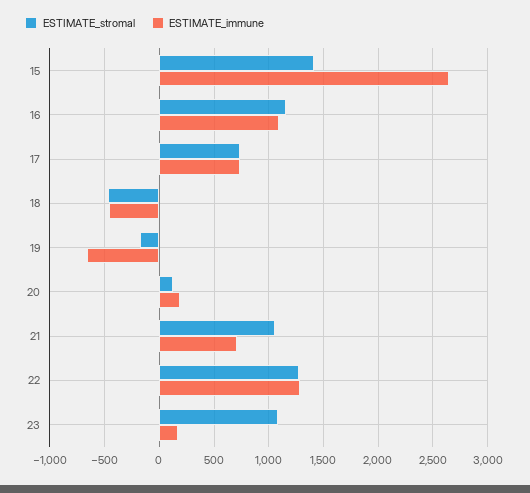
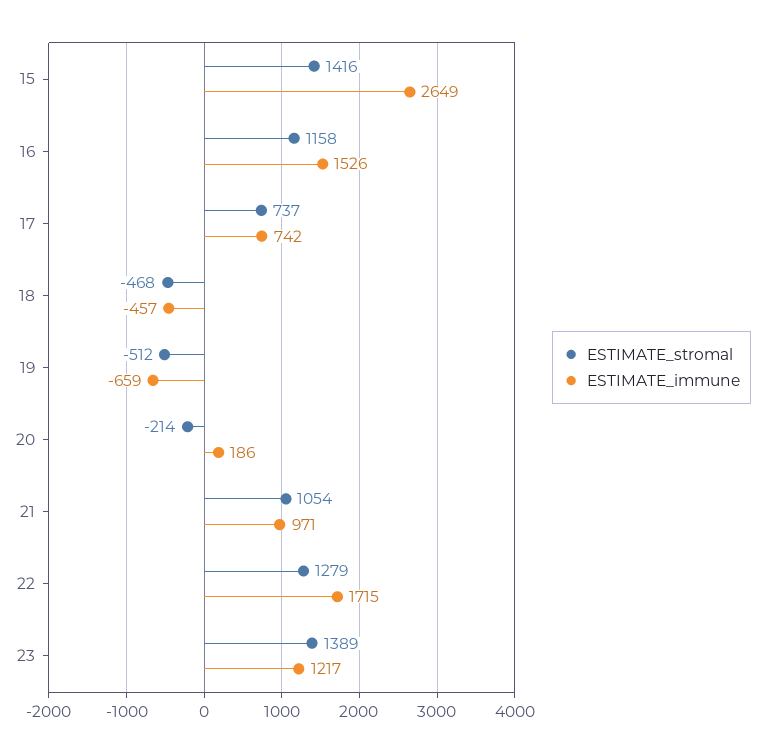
ESTIMATE_immune, 16: 1100 -> 1526
ESTIMATE_stromal, 19: -200 -> -512
ESTIMATE_stromal, 20: 100 -> -214
ESTIMATE_immune, 21: 700 -> 971
ESTIMATE_immune, 22: 1300 -> 1715
ESTIMATE_stromal, 23: 1100 -> 1389
ESTIMATE_immune, 23: 200 -> 1217

